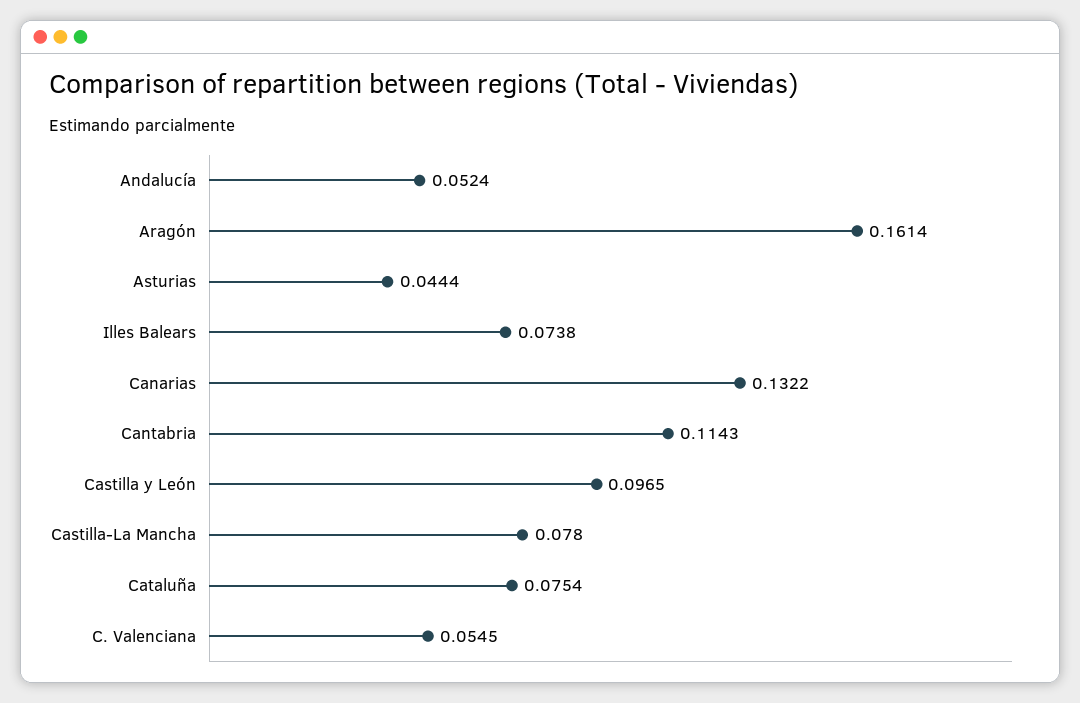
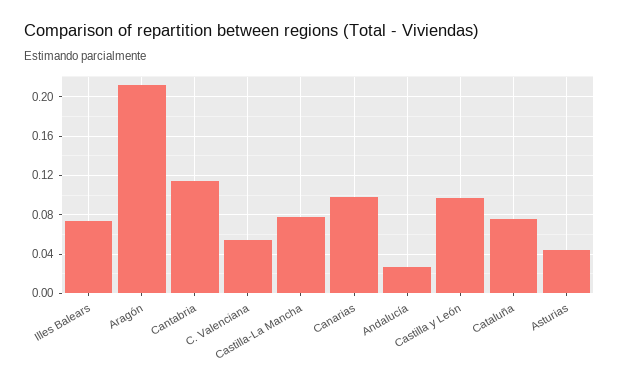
Andalucía: 0.0524 -> 0.03
Aragón: 0.1614 -> 0.21
Canarias: 0.1322 -> 0.1

